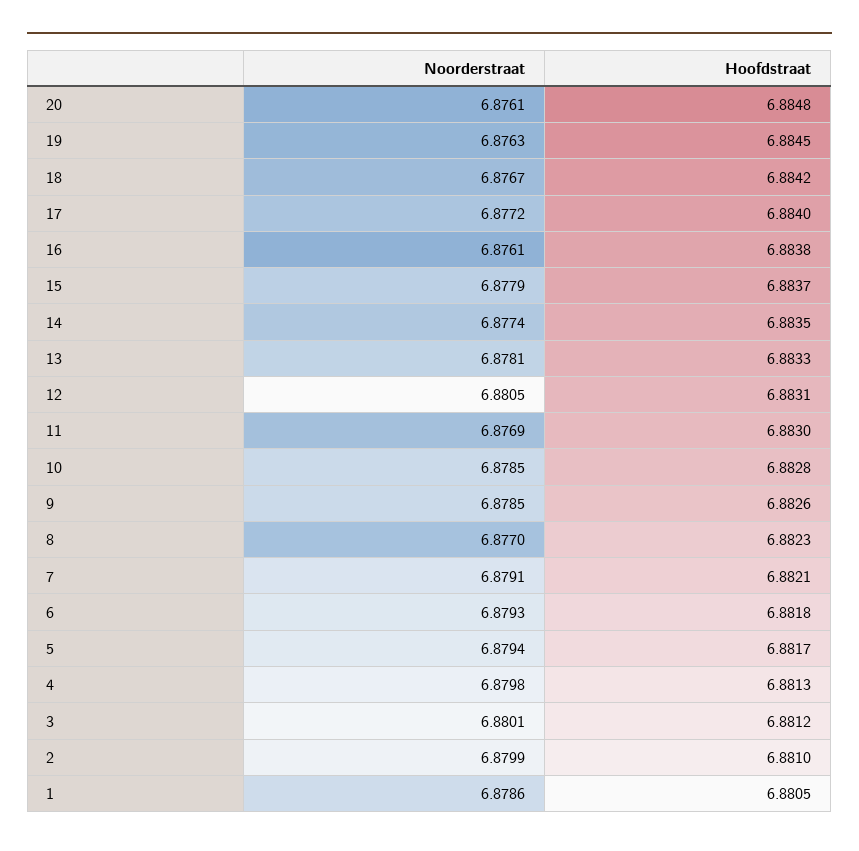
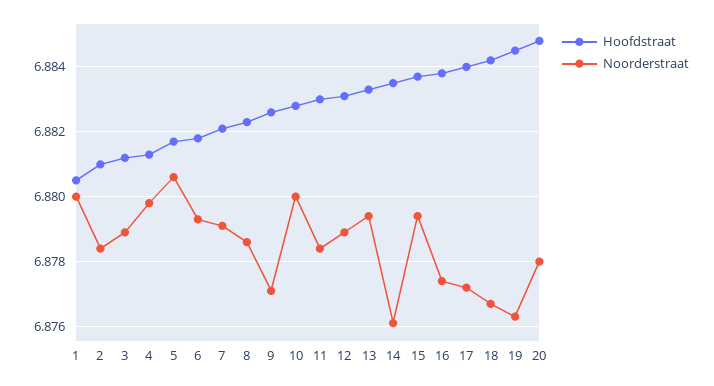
Noorderstraat, 20: 6.8761 -> 6.878
Noorderstraat, 16: 6.8761 -> 6.8775
Noorderstraat, 15: 6.8779 -> 6.8795
Noorderstraat, 14: 6.8774 -> 6.876
Noorderstraat, 13: 6.8781 -> 6.8795
Noorderstraat, 12: 6.8805 -> 6.879
Noorderstraat, 11: 6.8769 -> 6.8785
Noorderstraat, 10: 6.8785 -> 6.88
Noorderstraat, 9: 6.8785 -> 6.877
Noorderstraat, 8: 6.877 -> 6.8785
Noorderstraat, 5: 6.8794 -> 6.8805
Noorderstraat, 3: 6.8801 -> 6.879
Noorderstraat, 2: 6.8799 -> 6.8785
Noorderstraat, 1: 6.8786 -> 6.88

